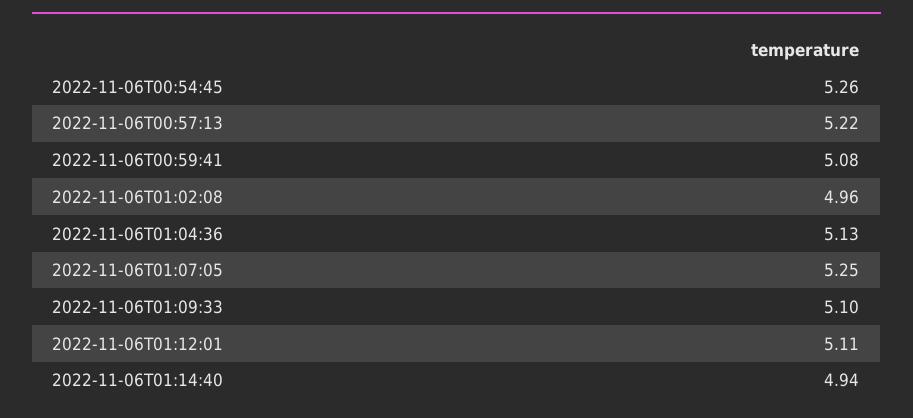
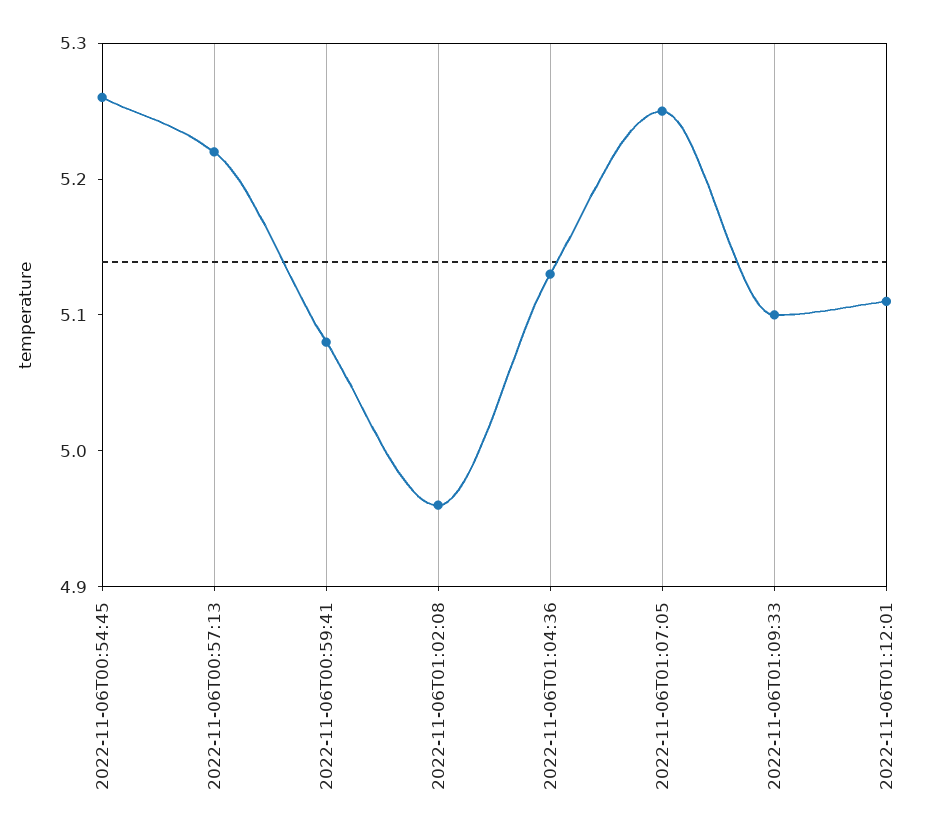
2022-11-06T01:14:40: 4.94 -> none

